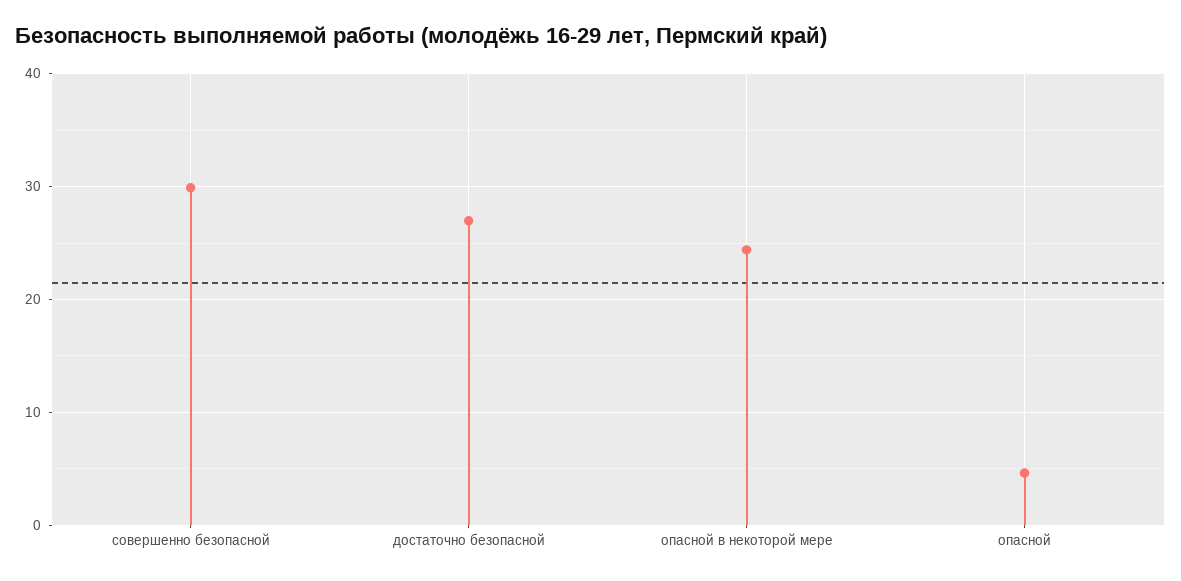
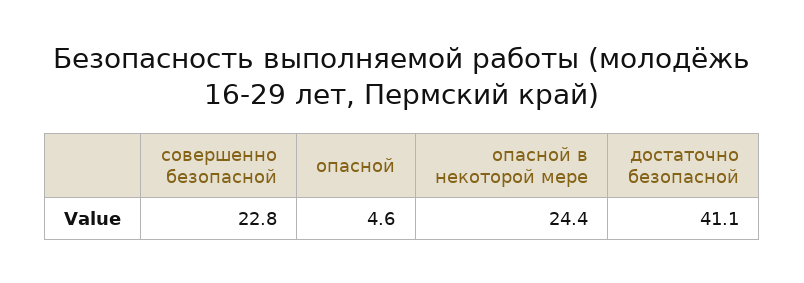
совершенно безопасной: 30 -> 22.8
достаточно безопасной: 27 -> 41.1

